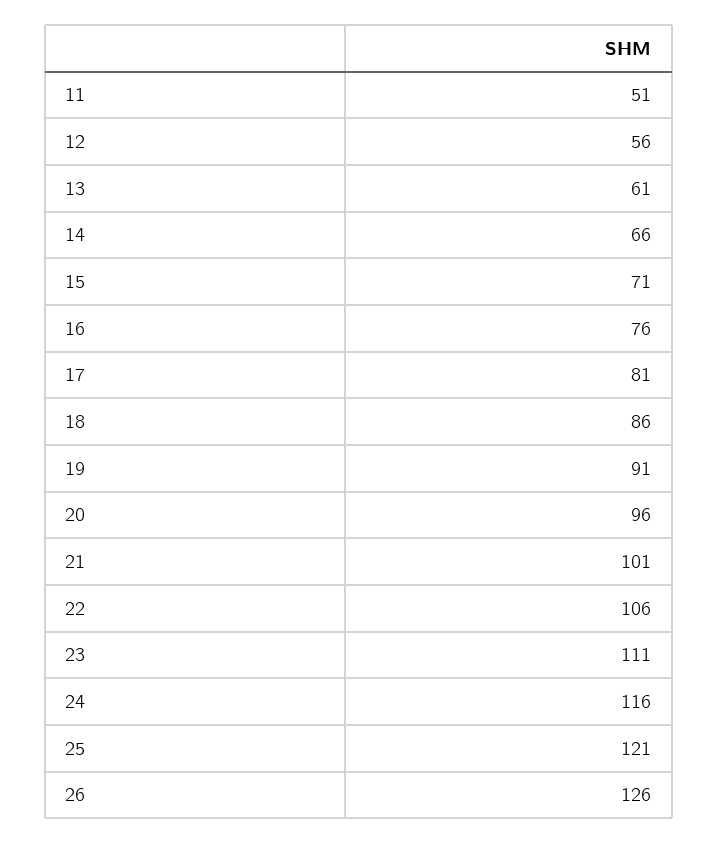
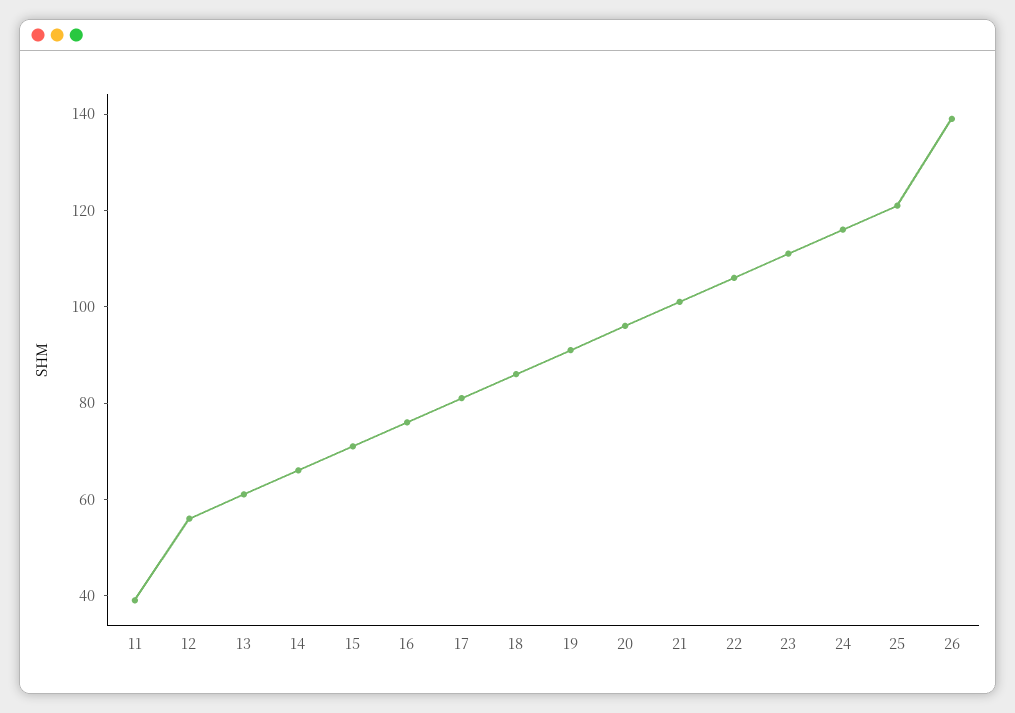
11: 51 -> 40
26: 126 -> 140

